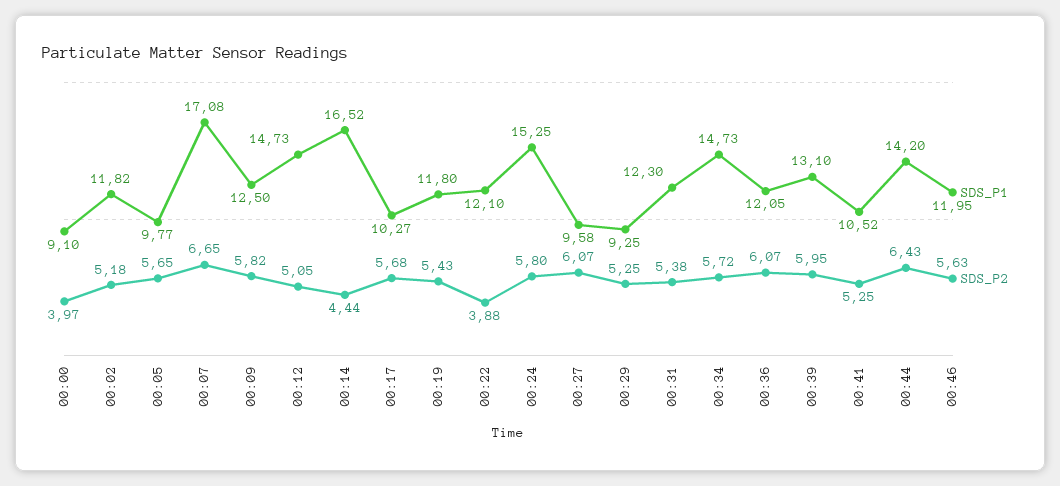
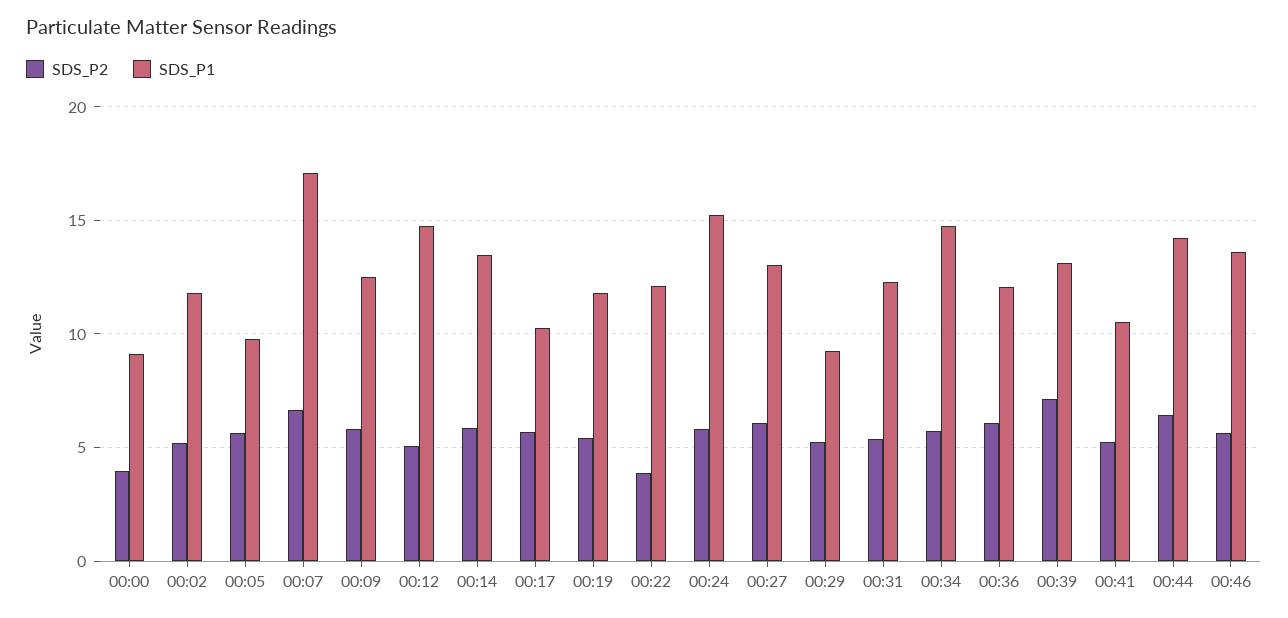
SDS_P1, 00:14: 16.52 -> 13.5
SDS_P2, 00:14: 4.44 -> 6
SDS_P1, 00:27: 9.58 -> 13
SDS_P2, 00:39: 5.95 -> 7
SDS_P1, 00:46: 11.95 -> 13.5

